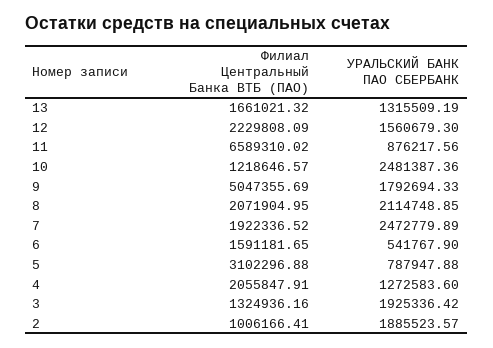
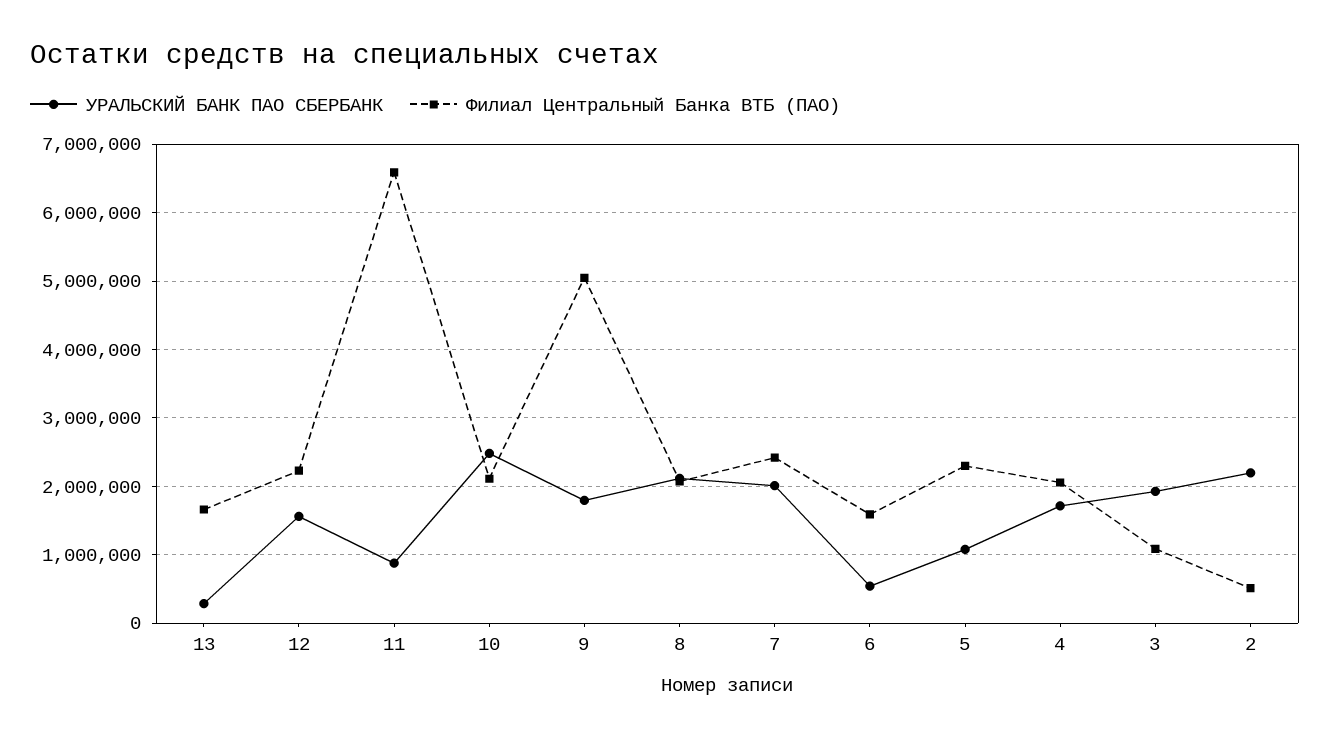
УРАЛЬСКИЙ БАНК ПАО СБЕРБАНК, 13: 1315509.19 -> 300000
Филиал Центральный Банка ВТБ (ПАО), 10: 1218646.57 -> 2100000
Филиал Центральный Банка ВТБ (ПАО), 7: 1922336.52 -> 2400000
УРАЛЬСКИЙ БАНК ПАО СБЕРБАНК, 7: 2472779.89 -> 2000000
Филиал Центральный Банка ВТБ (ПАО), 5: 3102296.88 -> 2300000
УРАЛЬСКИЙ БАНК ПАО СБЕРБАНК, 5: 787947.88 -> 1100000
УРАЛЬСКИЙ БАНК ПАО СБЕРБАНК, 4: 1272583.6 -> 1700000
Филиал Центральный Банка ВТБ (ПАО), 3: 1324936.16 -> 1100000
Филиал Центральный Банка ВТБ (ПАО), 2: 1006166.41 -> 500000
УРАЛЬСКИЙ БАНК ПАО СБЕРБАНК, 2: 1885523.57 -> 2200000

